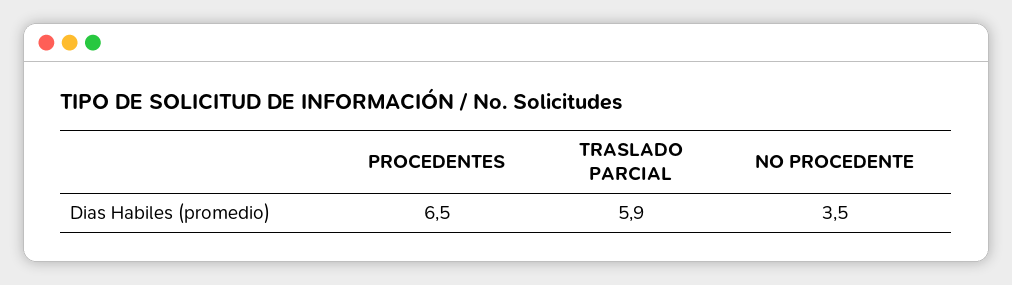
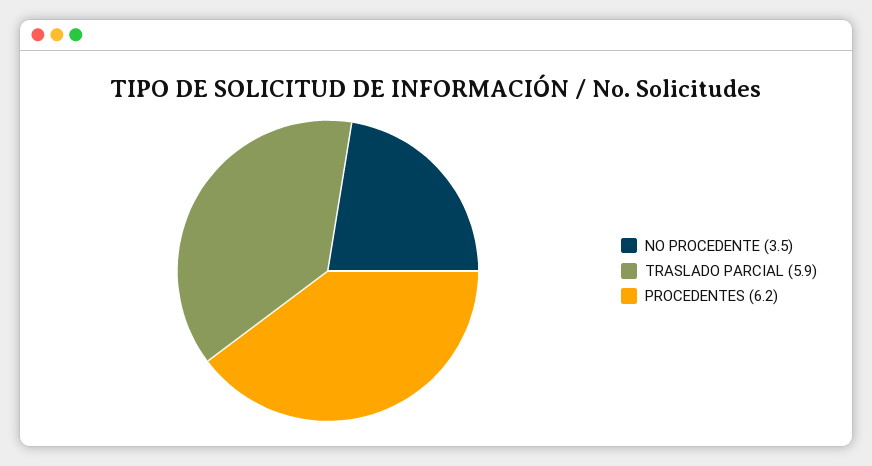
PROCEDENTES: 6.5 -> 6.2

